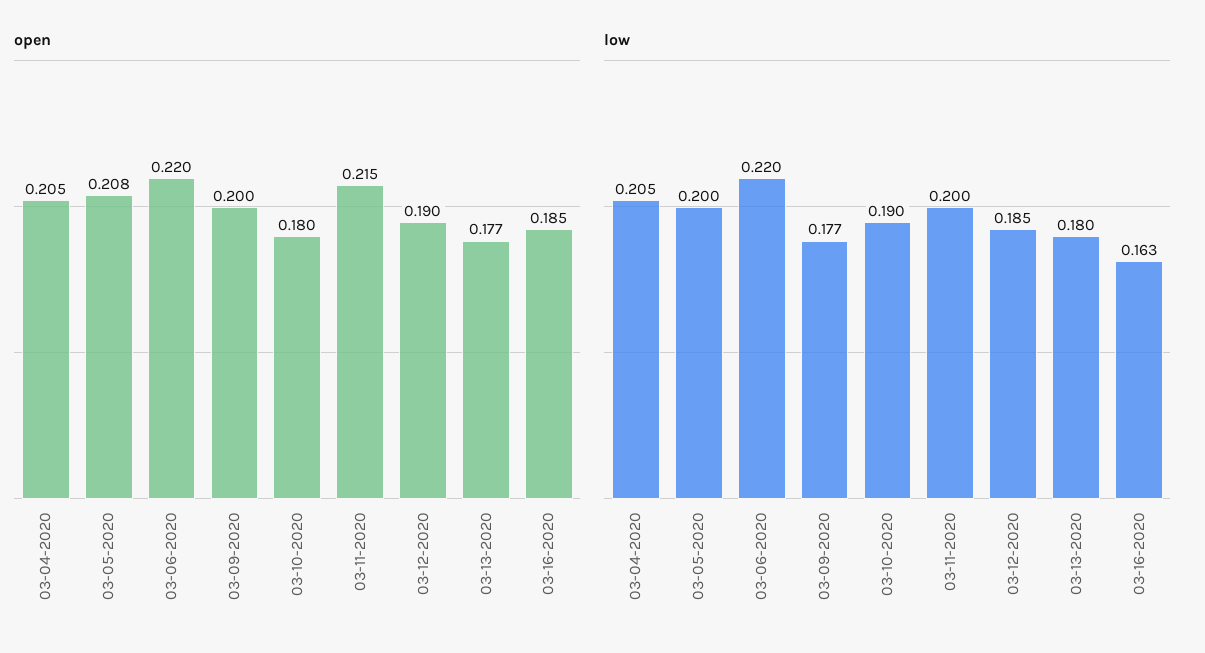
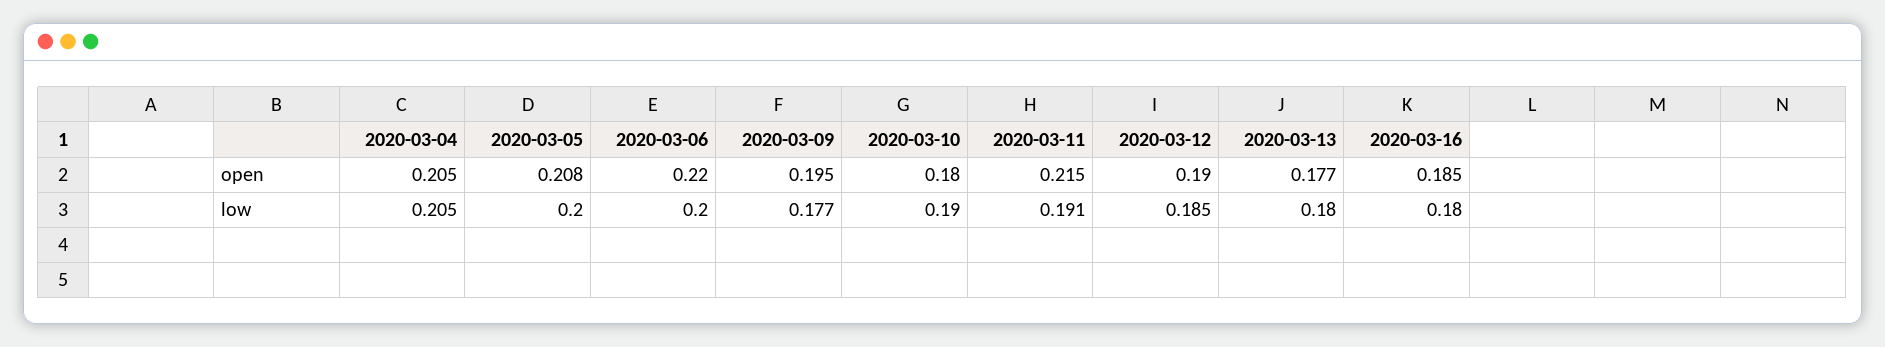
open, 03-09-2020: 0.2 -> 0.195
low, 03-06-2020: 0.22 -> 0.2
low, 03-11-2020: 0.2 -> 0.191
low, 03-16-2020: 0.163 -> 0.18

